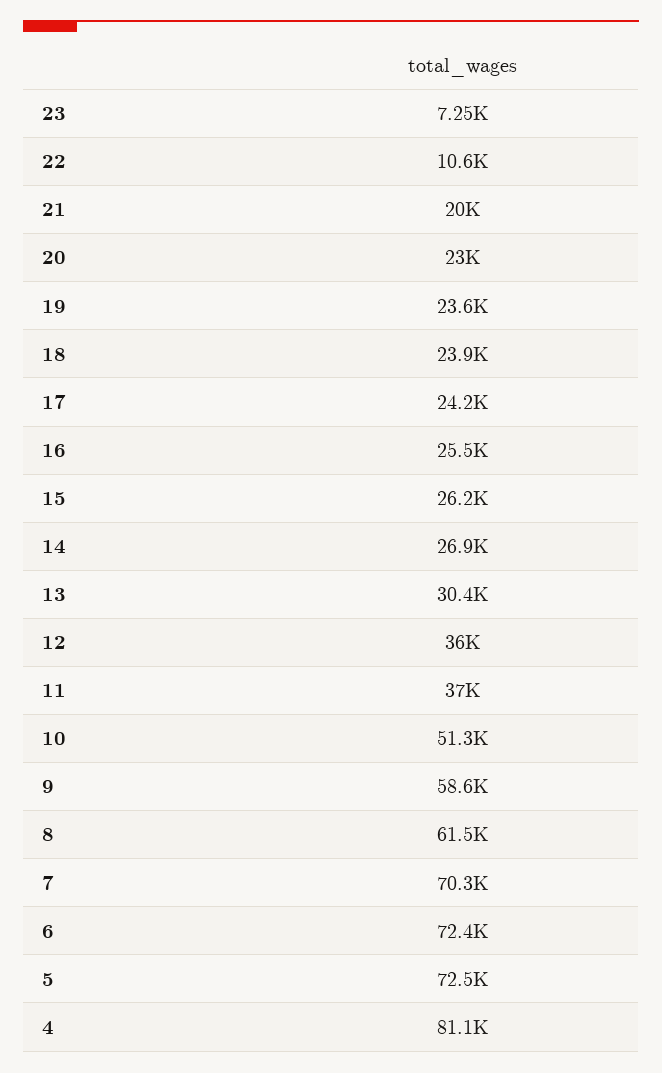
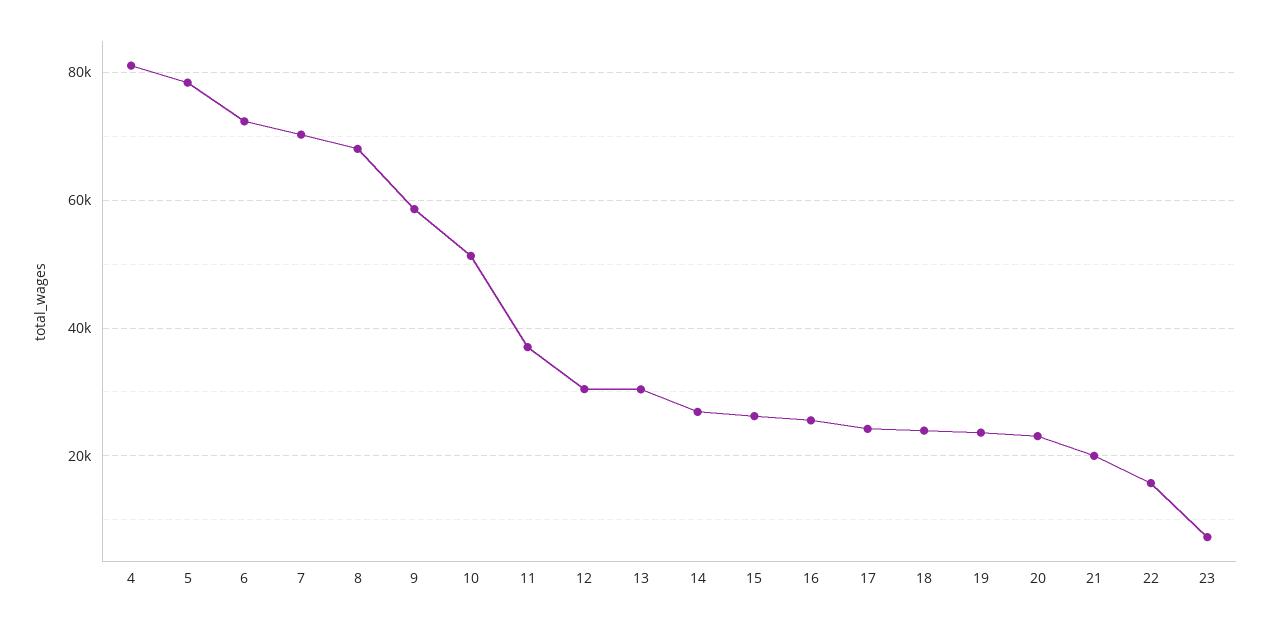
22: 10600 -> 16000
12: 36000 -> 30000
8: 61500 -> 68000
5: 72500 -> 78000

